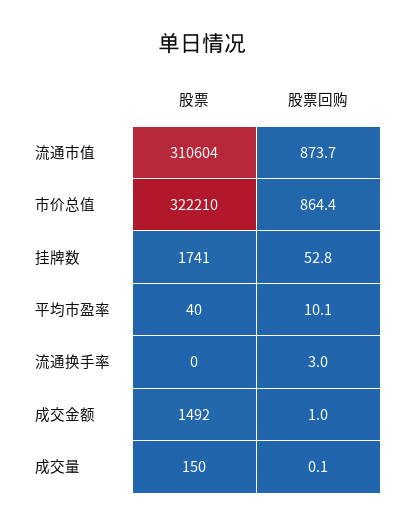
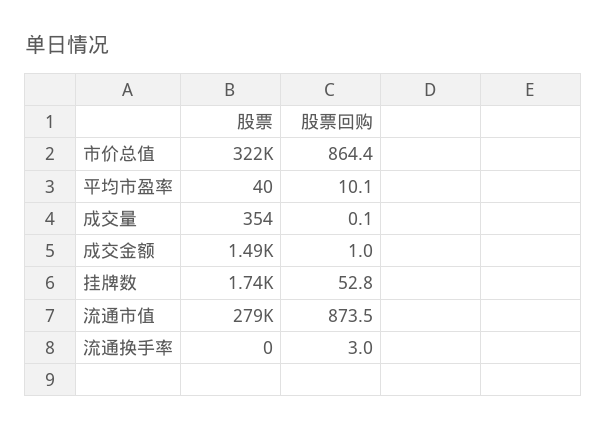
股票, 流通市值: 310604 -> 279000
股票回购, 流通市值: 873.7 -> 873.5
股票, 成交量: 150 -> 354

